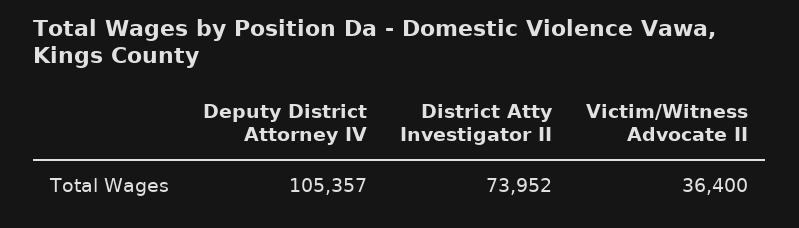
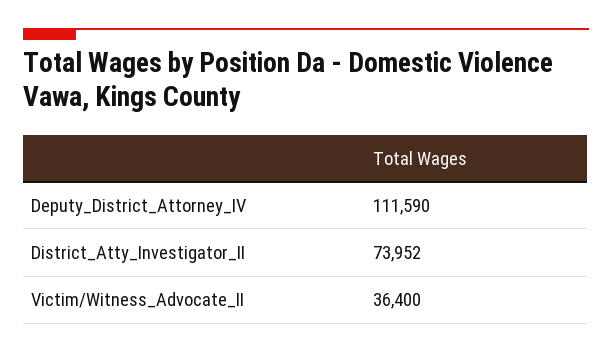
Deputy District Attorney IV: 105357 -> 111590

